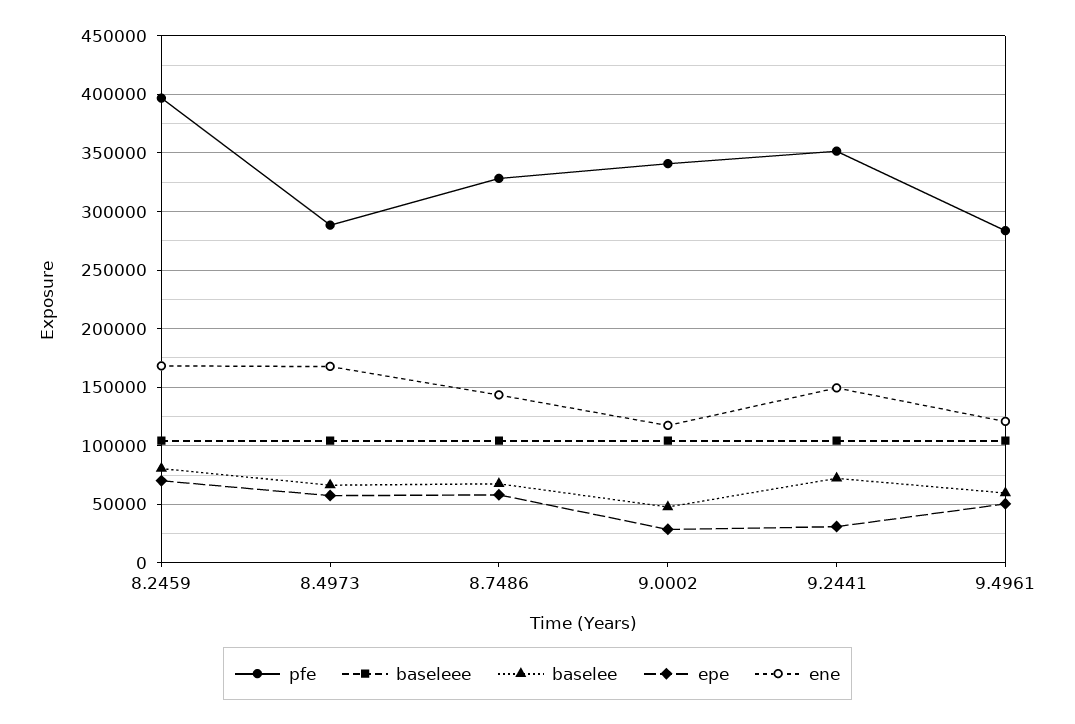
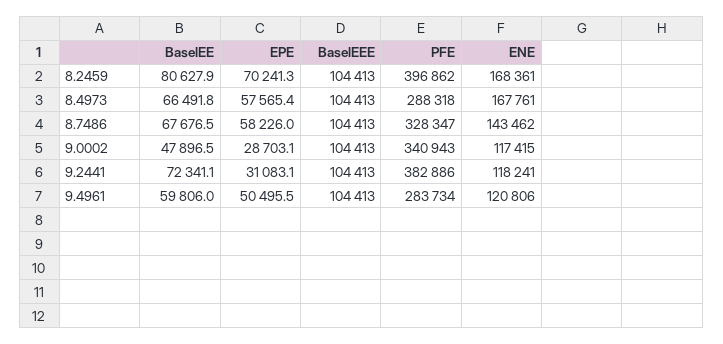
pfe, 9.2441: 350000 -> 382886
ene, 9.2441: 150000 -> 118241

